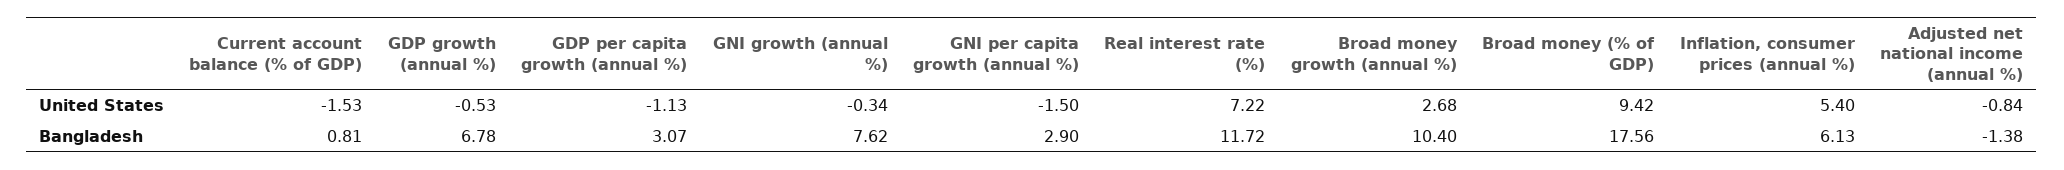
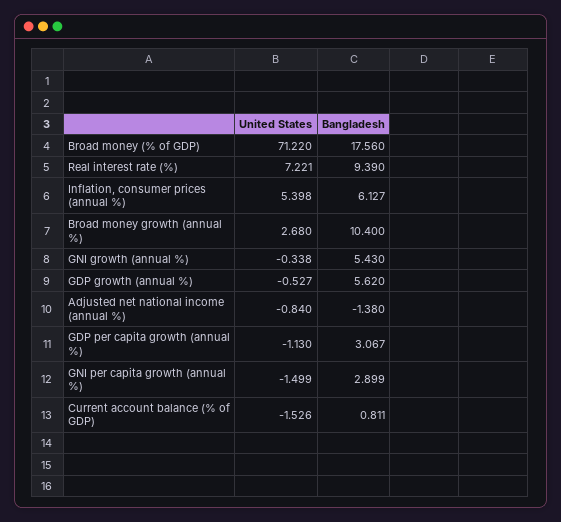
Broad money (% of GDP), United States: 9.42 -> 71.22
GDP growth (annual %), Bangladesh: 6.78 -> 5.62
GNI growth (annual %), Bangladesh: 7.62 -> 5.43
Real interest rate (%), Bangladesh: 11.72 -> 9.39

